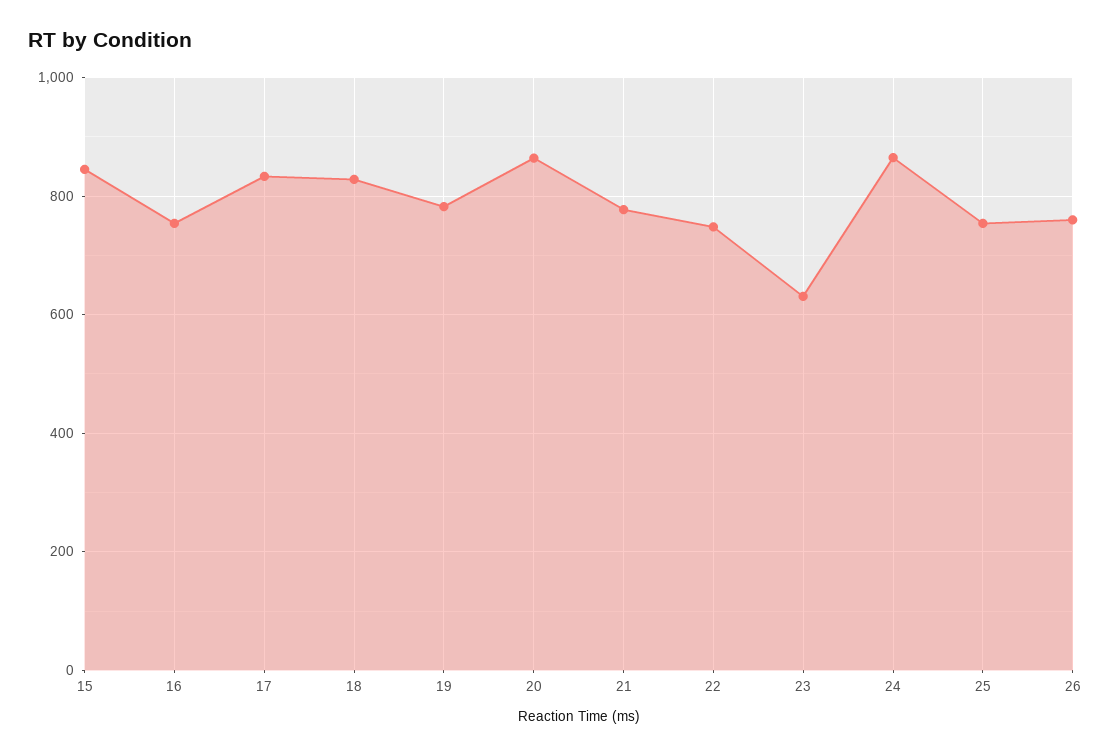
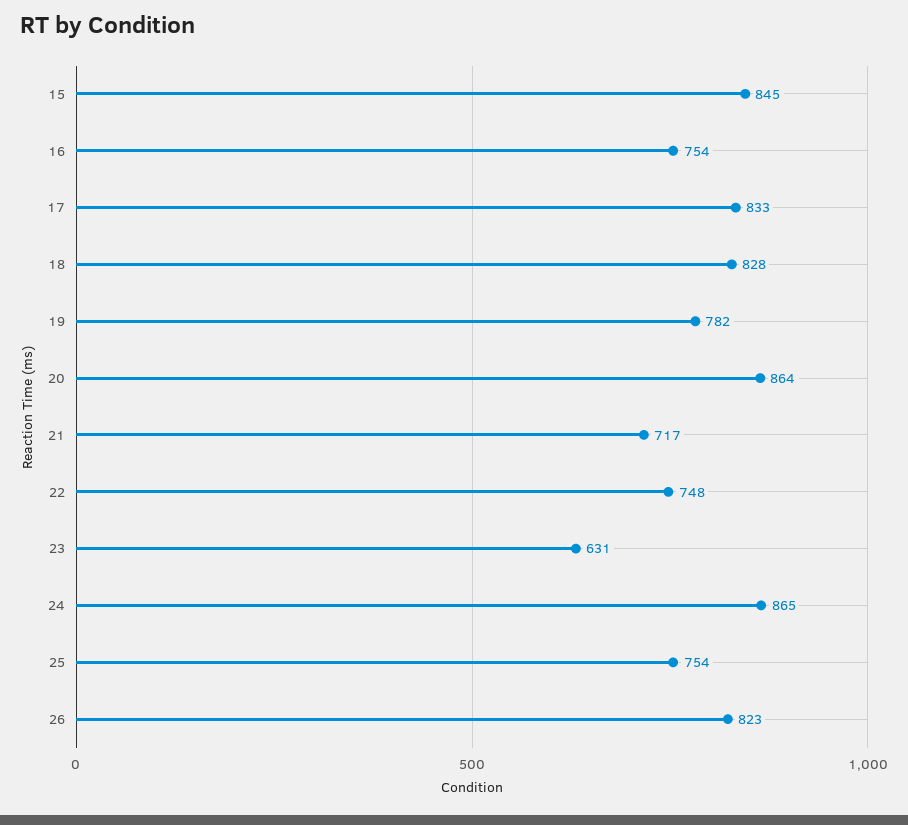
21: 780 -> 717
26: 760 -> 823

